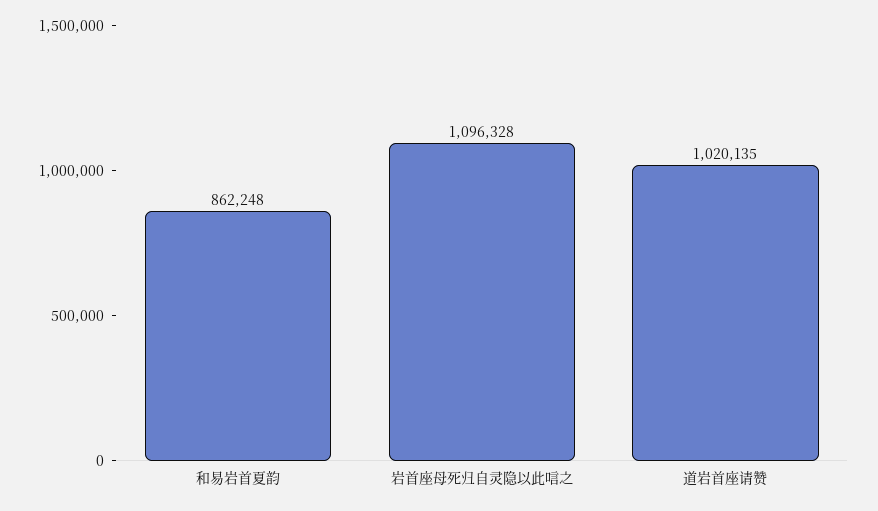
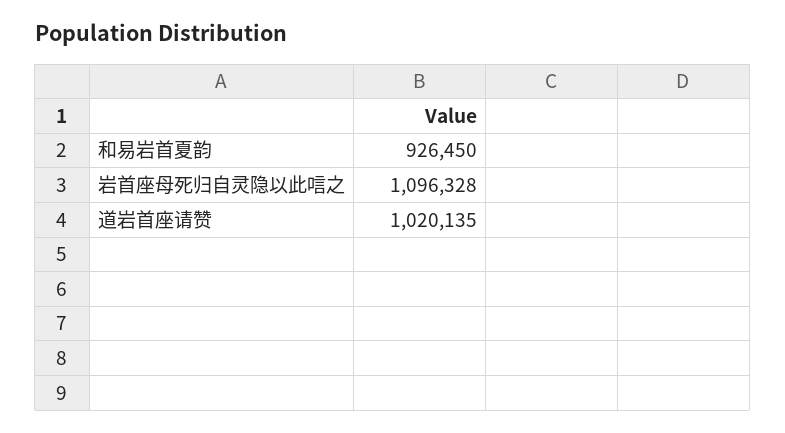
和易岩首夏韵: 862248 -> 926450

